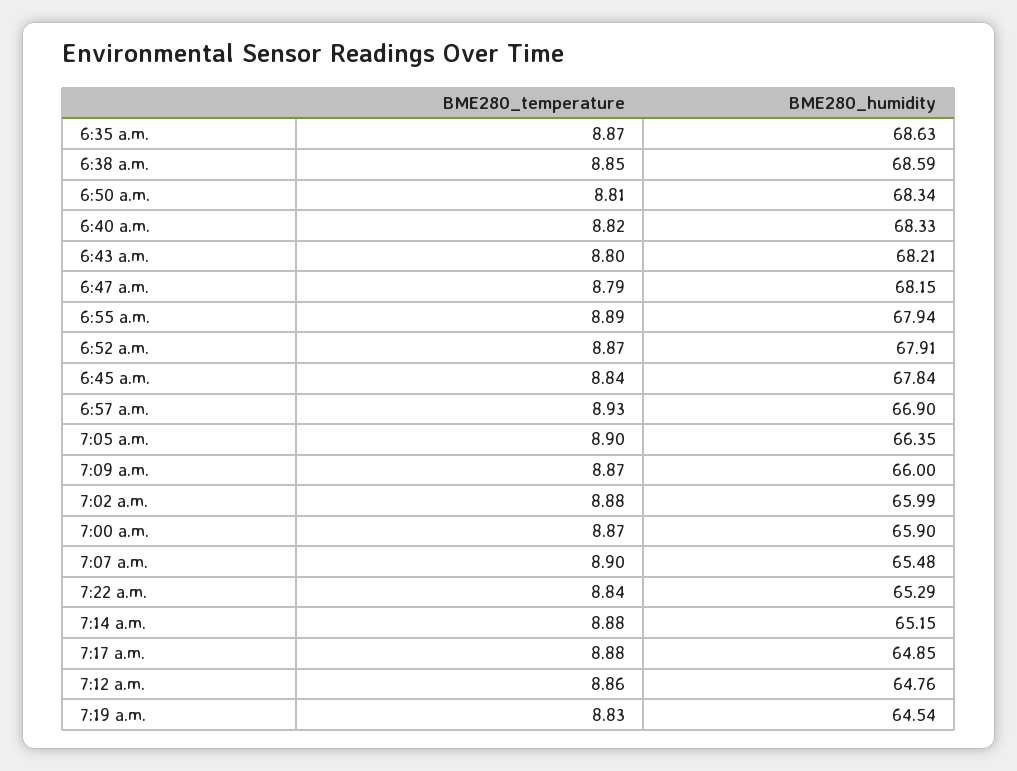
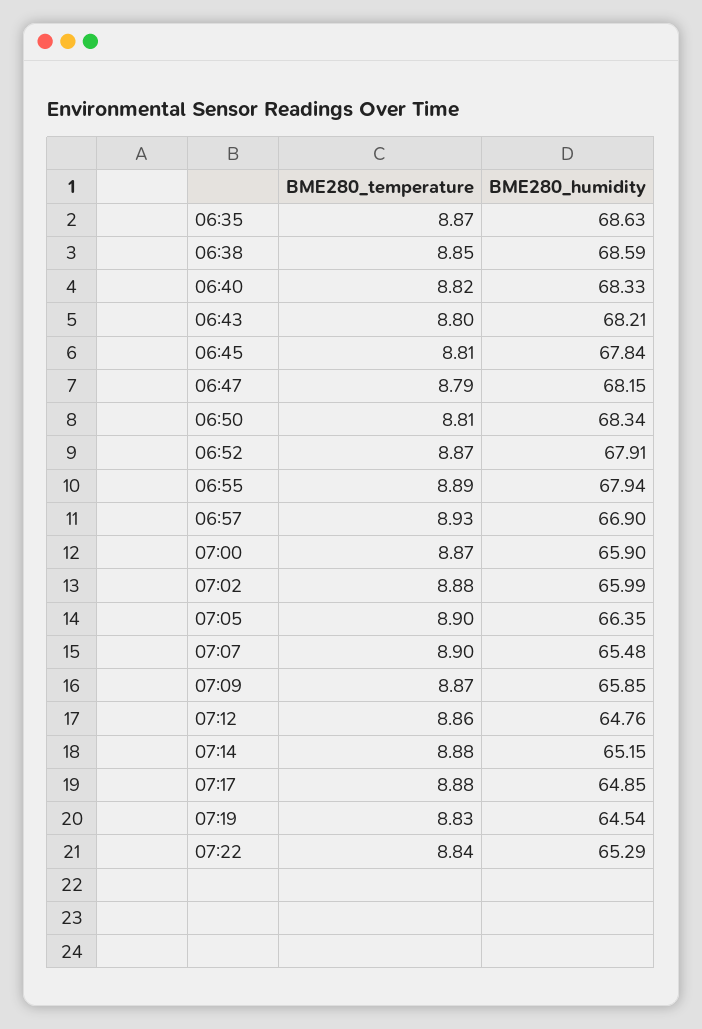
BME280_temperature, 6:45 a.m.: 8.84 -> 8.81
BME280_humidity, 7:09 a.m.: 66 -> 65.85

